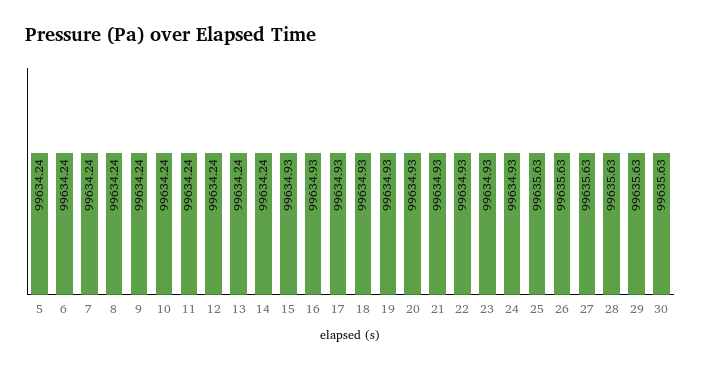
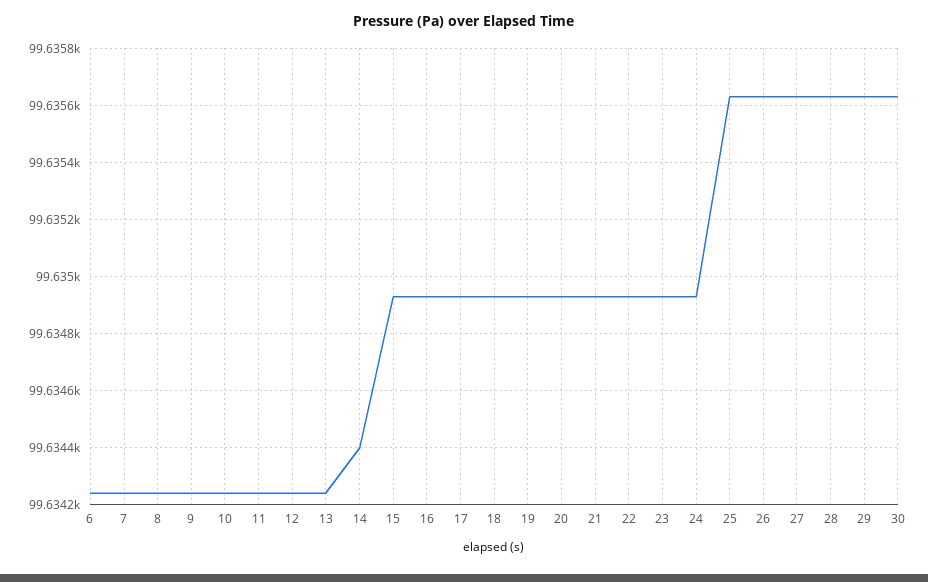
5: 99634.24 -> none
14: 99634.24 -> 99634.4

